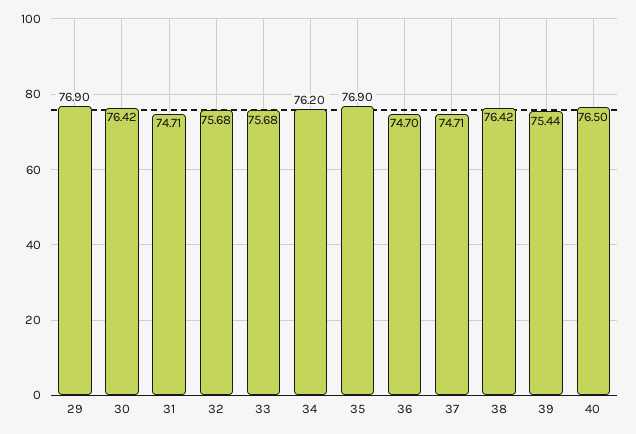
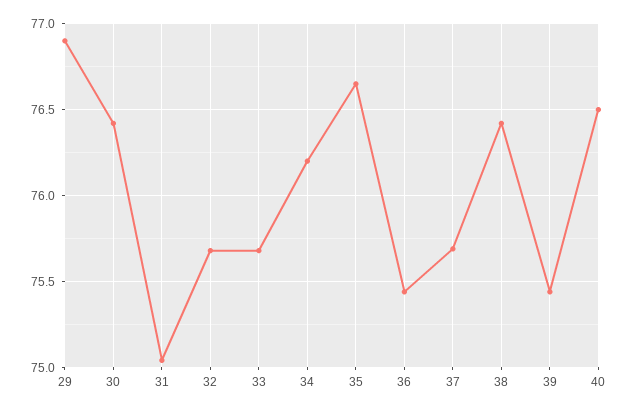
31: 74.71 -> 75.05
35: 76.9 -> 76.65
36: 74.7 -> 75.45
37: 74.71 -> 75.7

